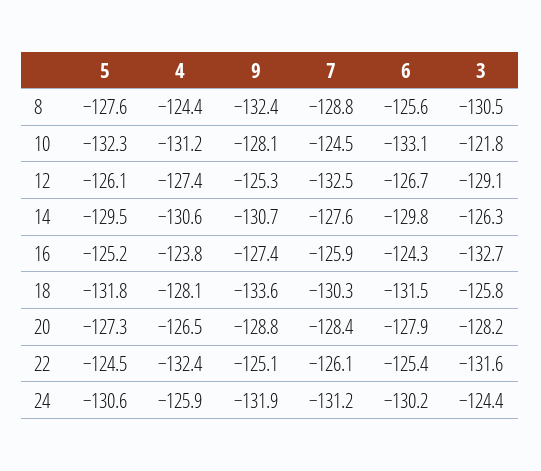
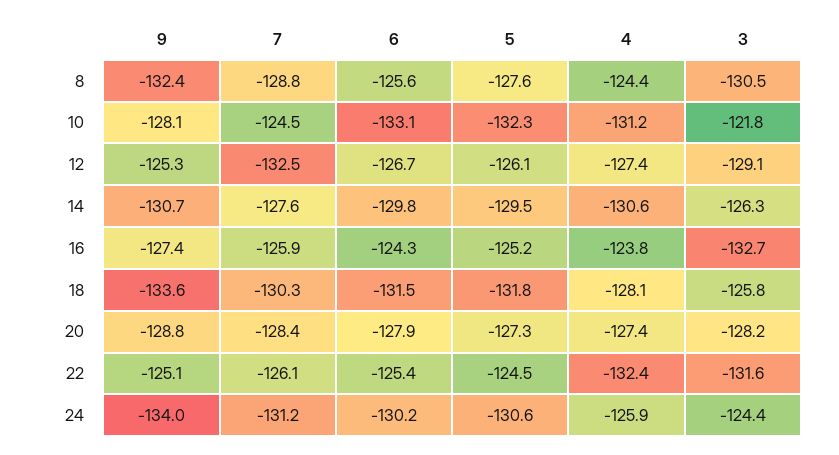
4, 20: -126.5 -> -127.4
9, 24: -131.9 -> -134

